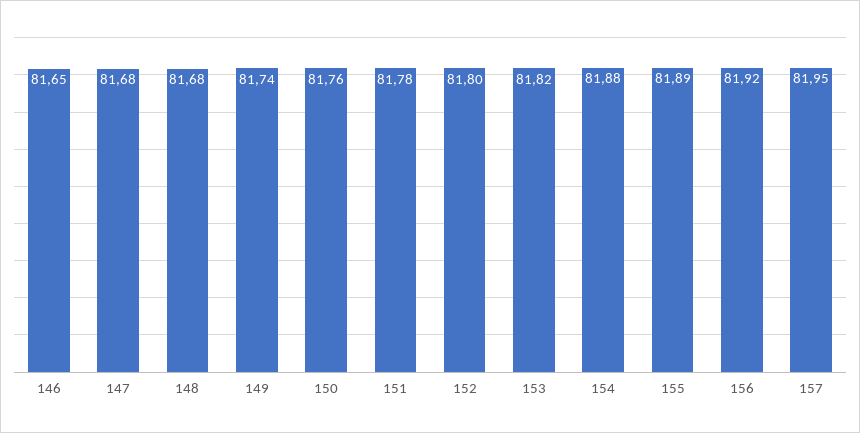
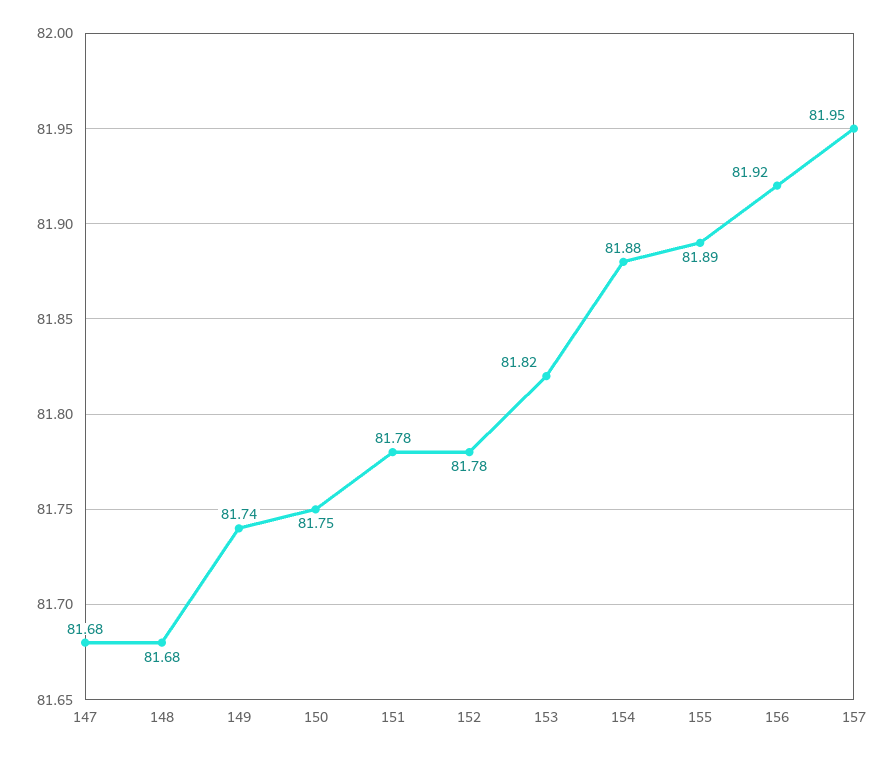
146: 81.65 -> none
150: 81.76 -> 81.75
152: 81.8 -> 81.78

